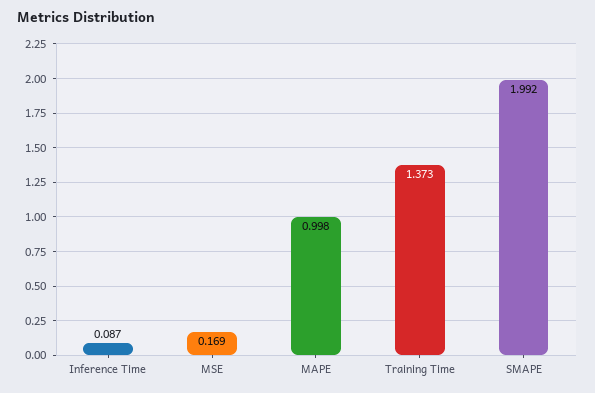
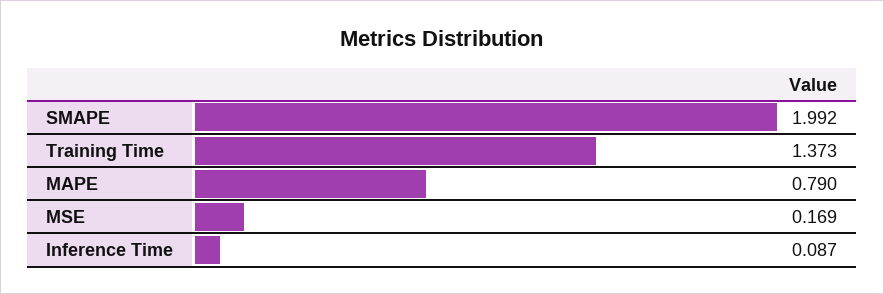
MAPE: 0.998 -> 0.79

